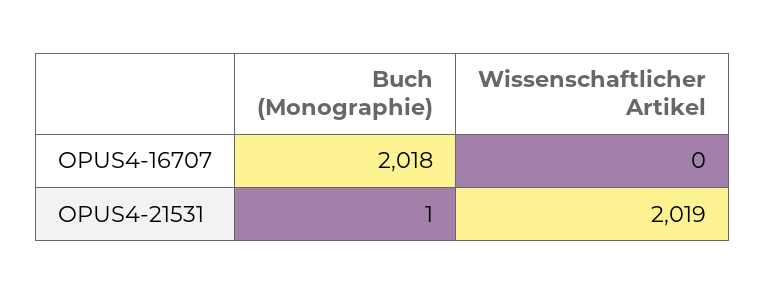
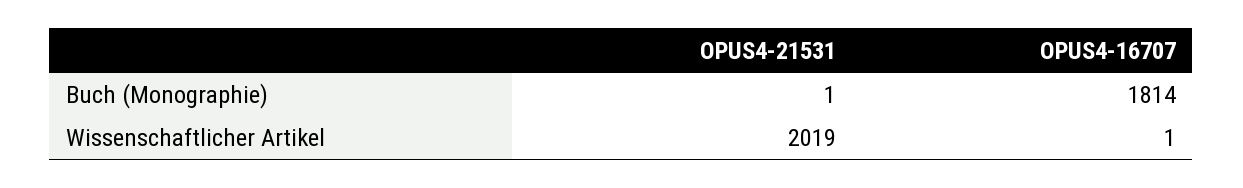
Buch (Monographie), OPUS4-16707: 2018 -> 1814
Wissenschaftlicher Artikel, OPUS4-16707: 0 -> 1

